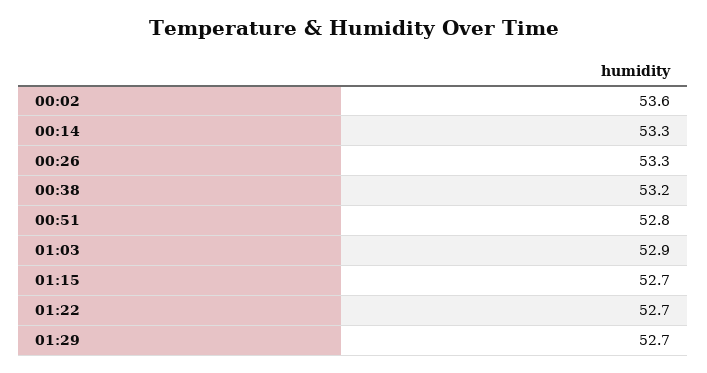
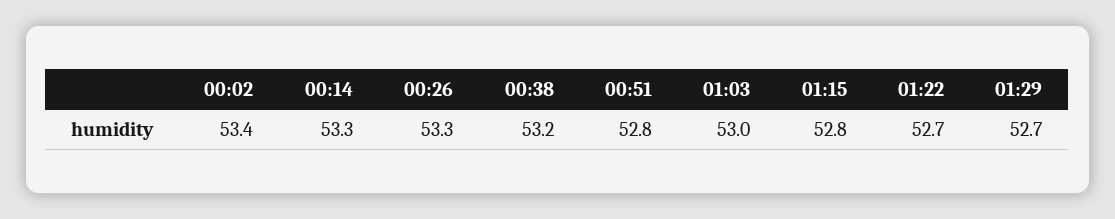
00:02: 53.6 -> 53.4
01:03: 52.9 -> 53
01:15: 52.7 -> 52.8

